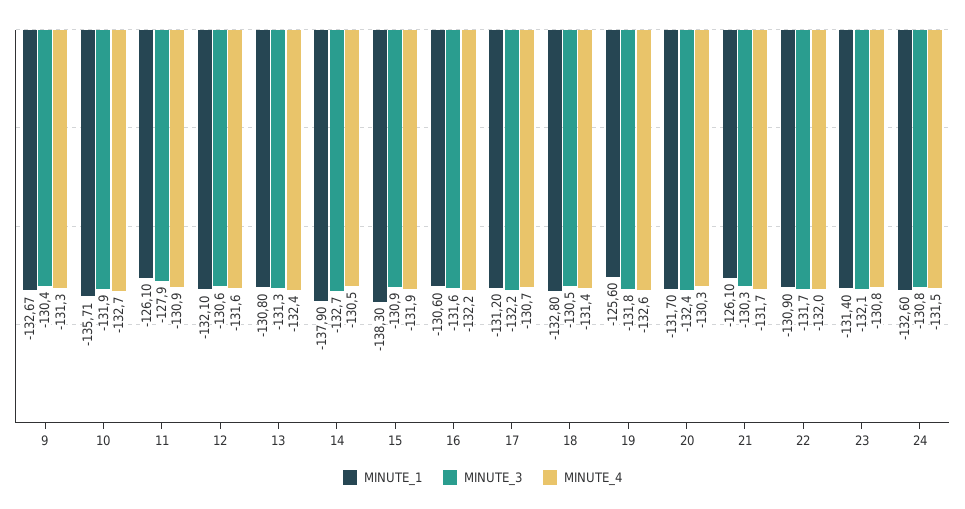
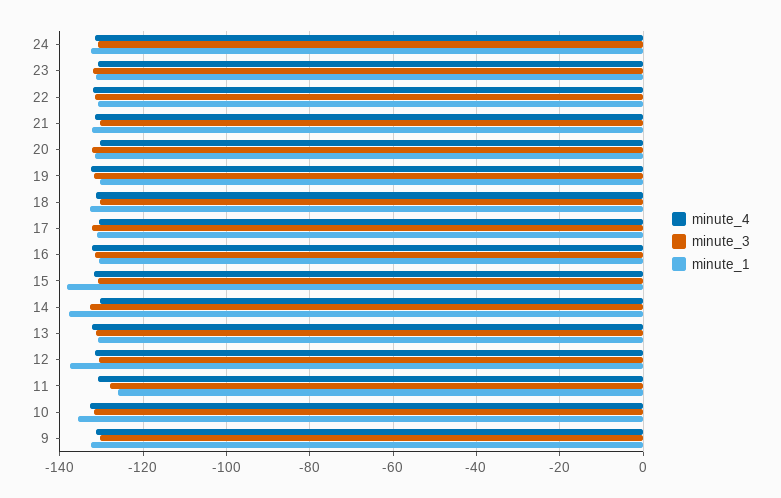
MINUTE_1, 12: -132.1 -> -138
MINUTE_1, 19: -125.6 -> -130
MINUTE_1, 21: -126.1 -> -132

